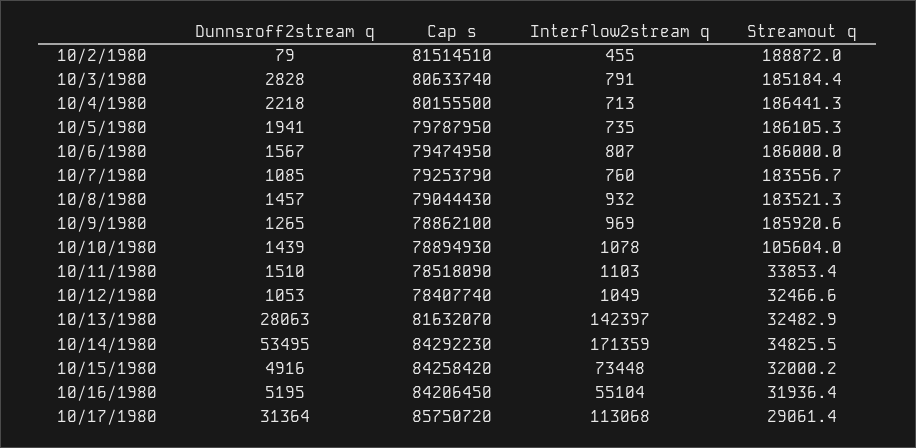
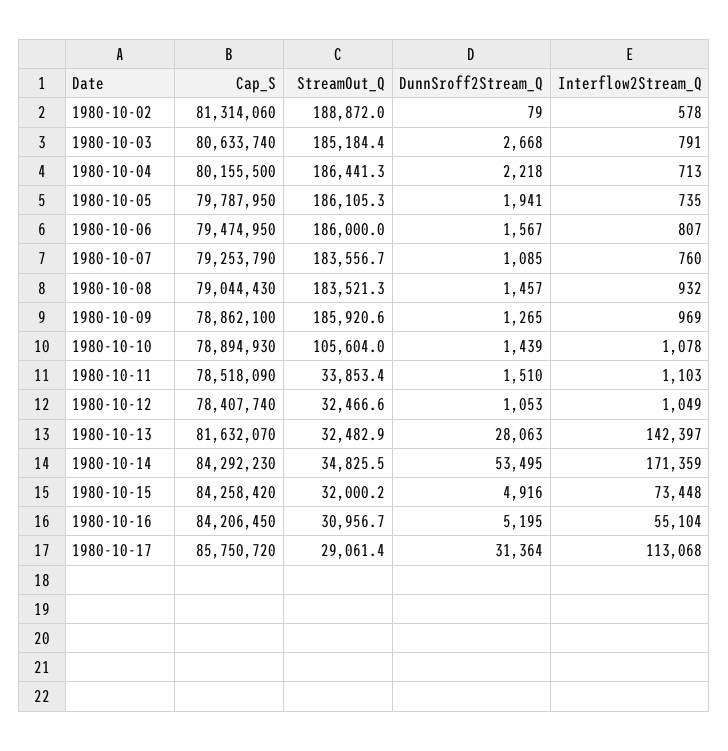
Cap s, 10/2/1980: 81514510 -> 81314060
Interflow2stream q, 10/2/1980: 455 -> 578
Dunnsroff2stream q, 10/3/1980: 2828 -> 2668
Streamout q, 10/16/1980: 31936.4 -> 30956.7

